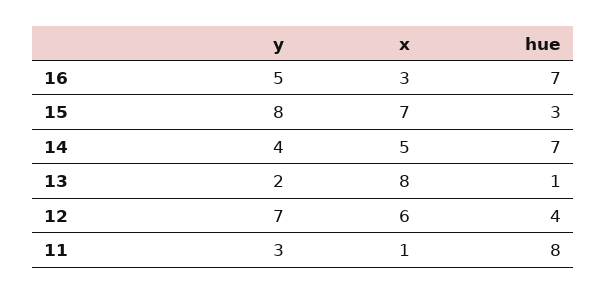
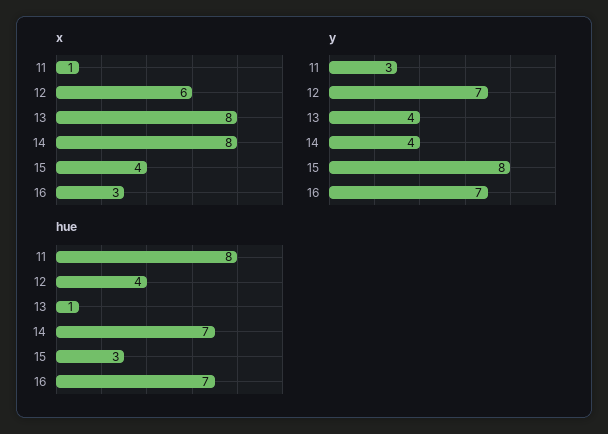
y, 16: 5 -> 7
x, 15: 7 -> 4
x, 14: 5 -> 8
y, 13: 2 -> 4

